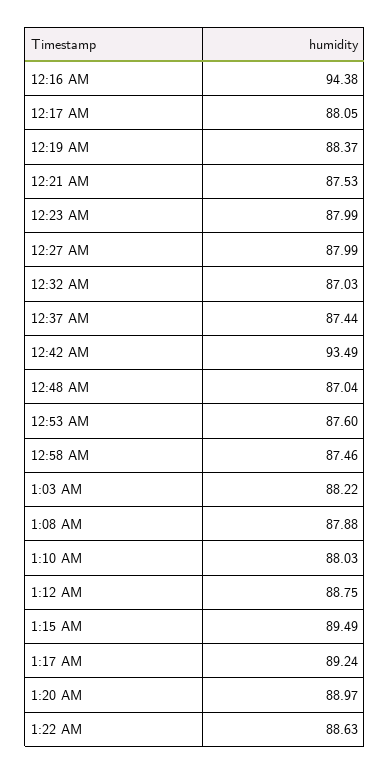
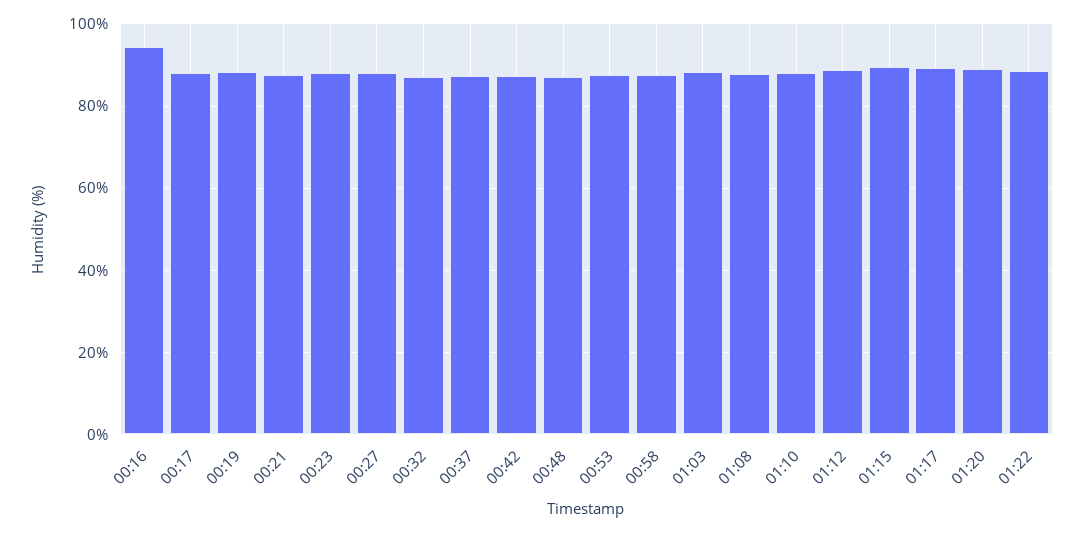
12:42 AM: 93.49 -> 88

